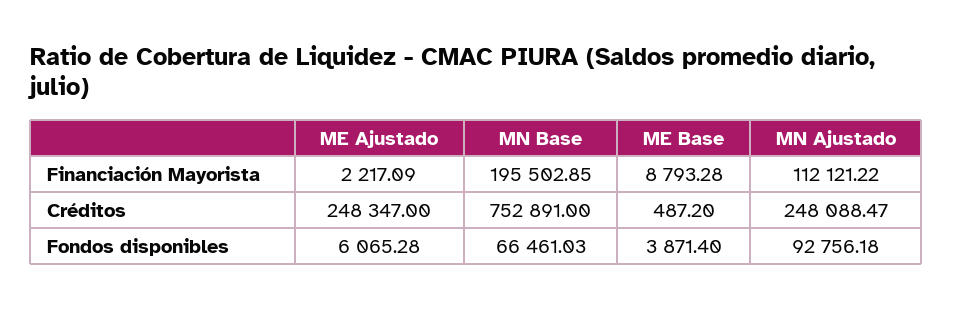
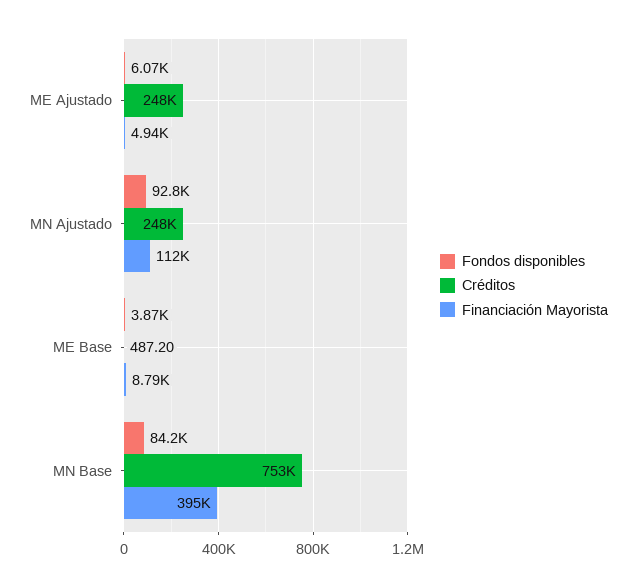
Financiación Mayorista, ME Ajustado: 2217.09 -> 4940
Financiación Mayorista, MN Base: 195502.85 -> 395000
Fondos disponibles, MN Base: 66461.03 -> 84200

